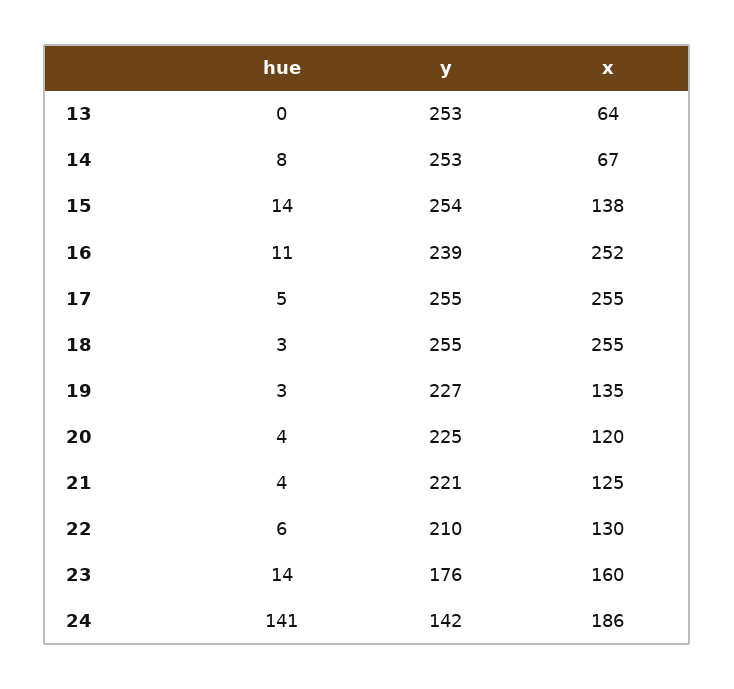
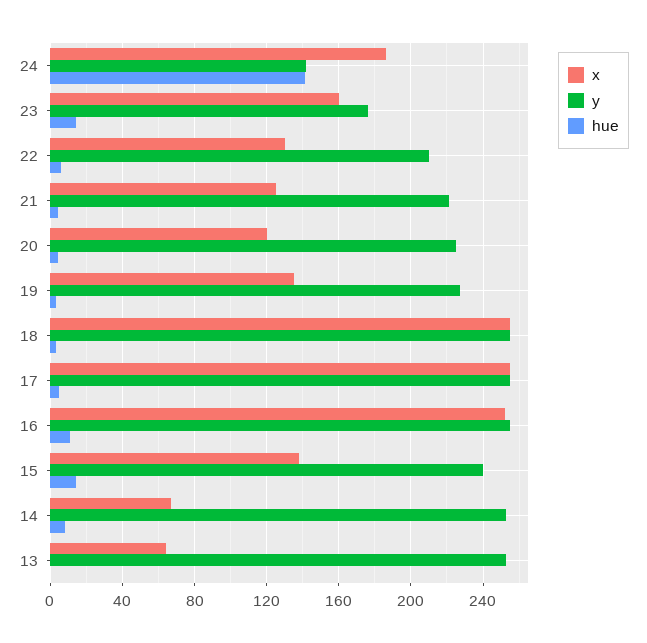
y, 15: 254 -> 240
y, 16: 239 -> 255

